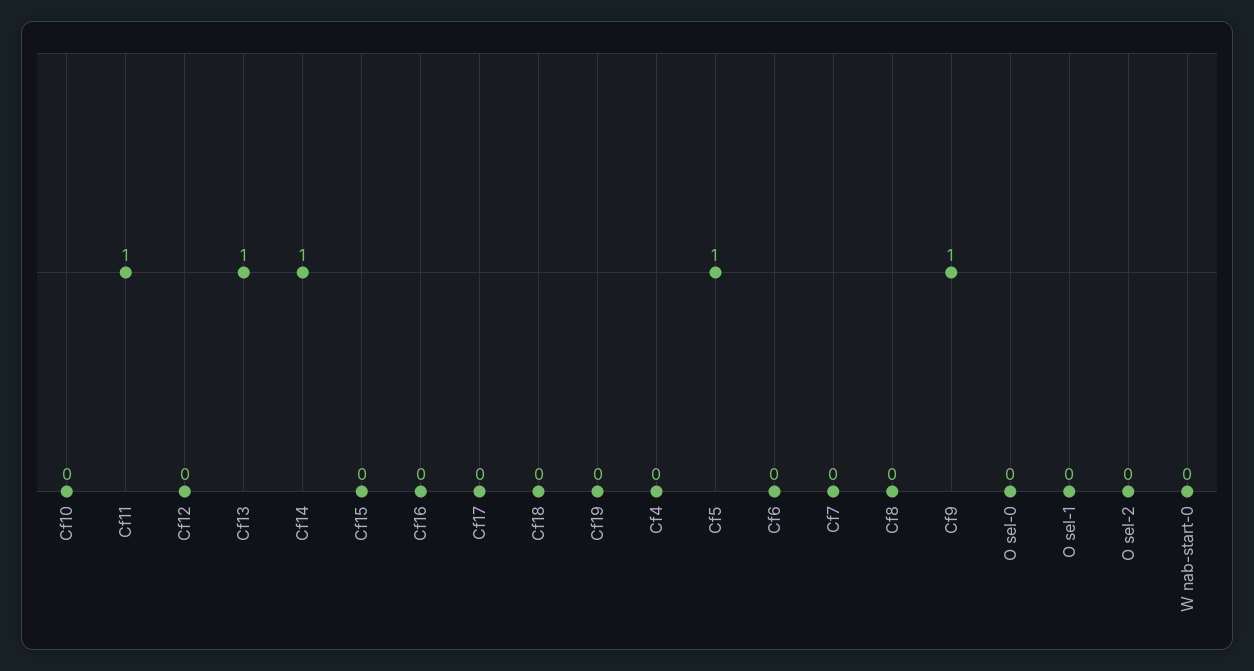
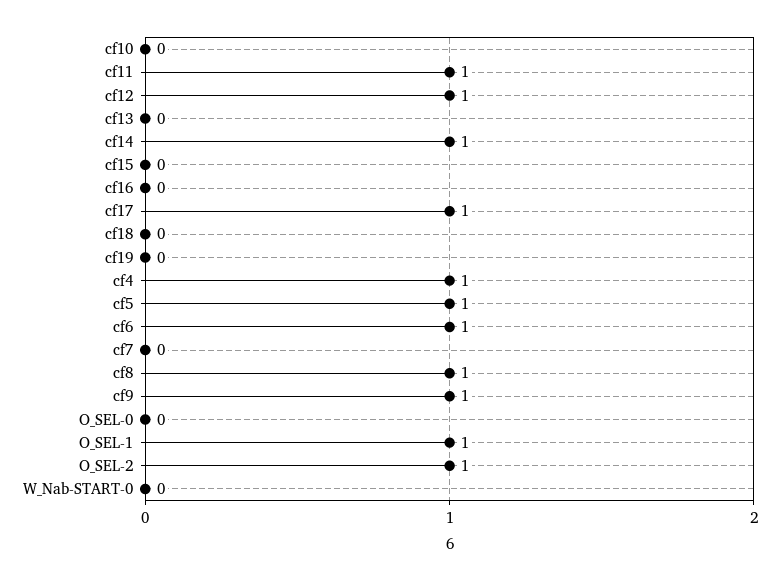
Cf12: 0 -> 1
Cf13: 1 -> 0
Cf17: 0 -> 1
Cf4: 0 -> 1
Cf6: 0 -> 1
Cf8: 0 -> 1
O sel-1: 0 -> 1
O sel-2: 0 -> 1

